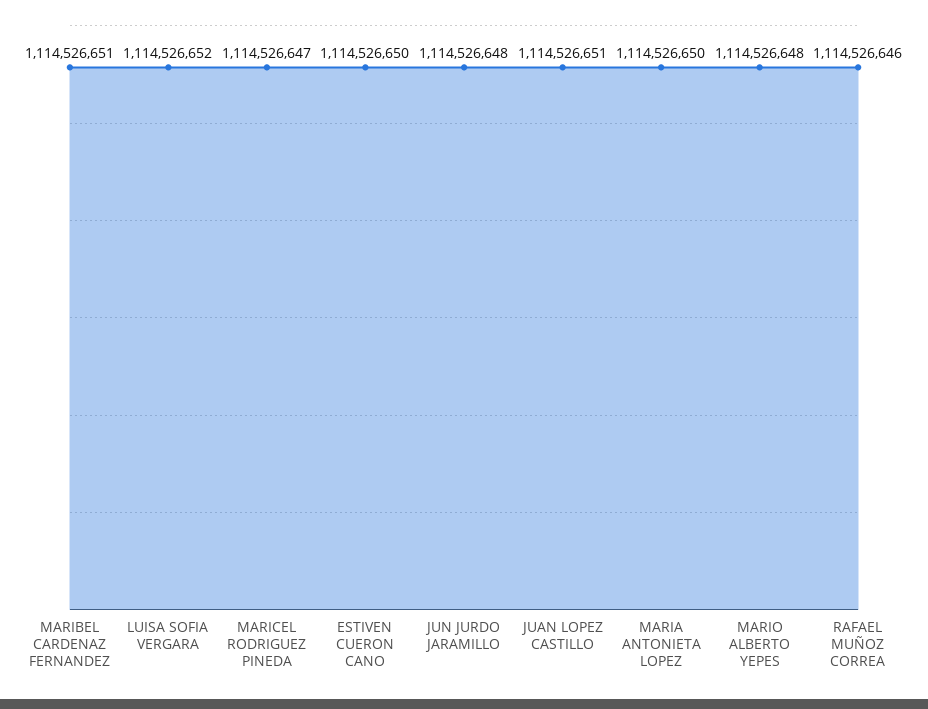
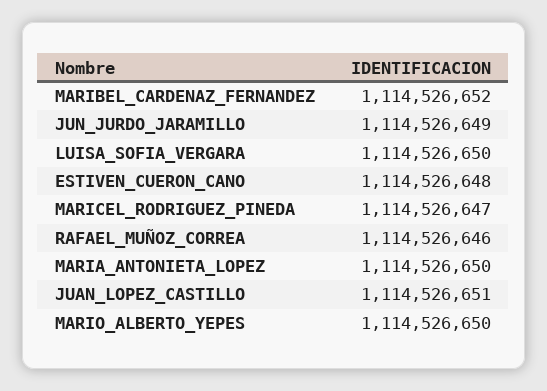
MARIBEL CARDENAZ FERNANDEZ: 1114526651 -> 1114526652
LUISA SOFIA VERGARA: 1114526652 -> 1114526650
ESTIVEN CUERON CANO: 1114526650 -> 1114526648
JUN JURDO JARAMILLO: 1114526648 -> 1114526649
MARIO ALBERTO YEPES: 1114526648 -> 1114526650

